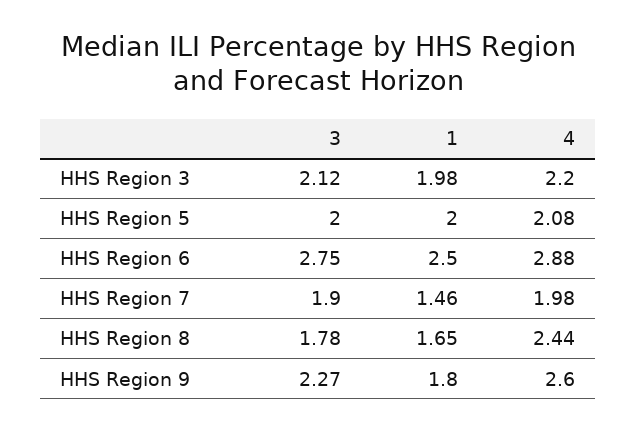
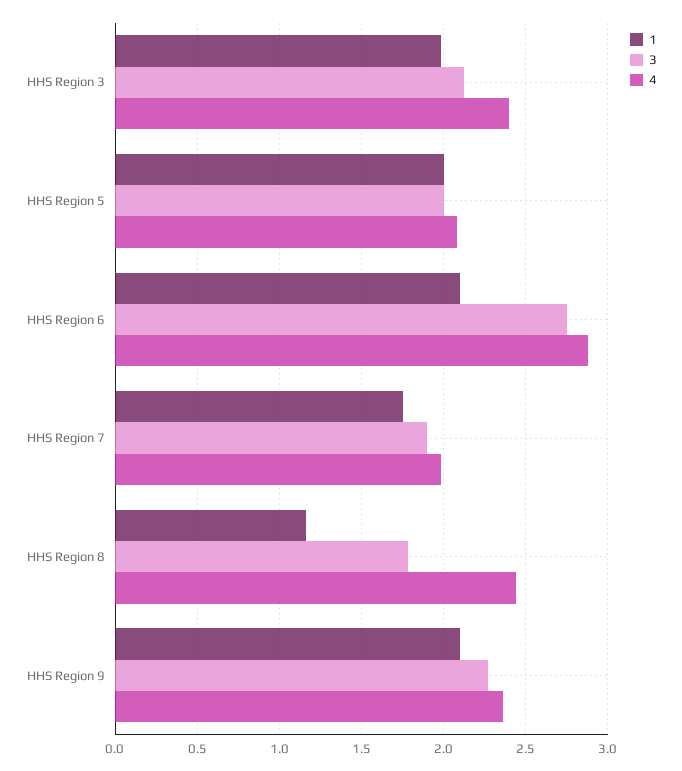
4, HHS Region 3: 2.2 -> 2.4
1, HHS Region 6: 2.5 -> 2.1
1, HHS Region 7: 1.46 -> 1.75
1, HHS Region 8: 1.65 -> 1.15
1, HHS Region 9: 1.8 -> 2.1
4, HHS Region 9: 2.6 -> 2.35

